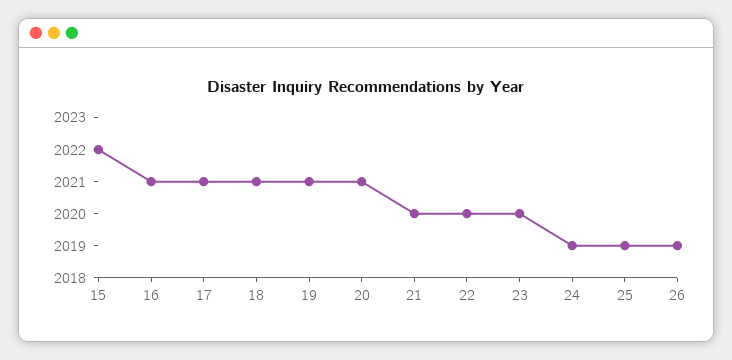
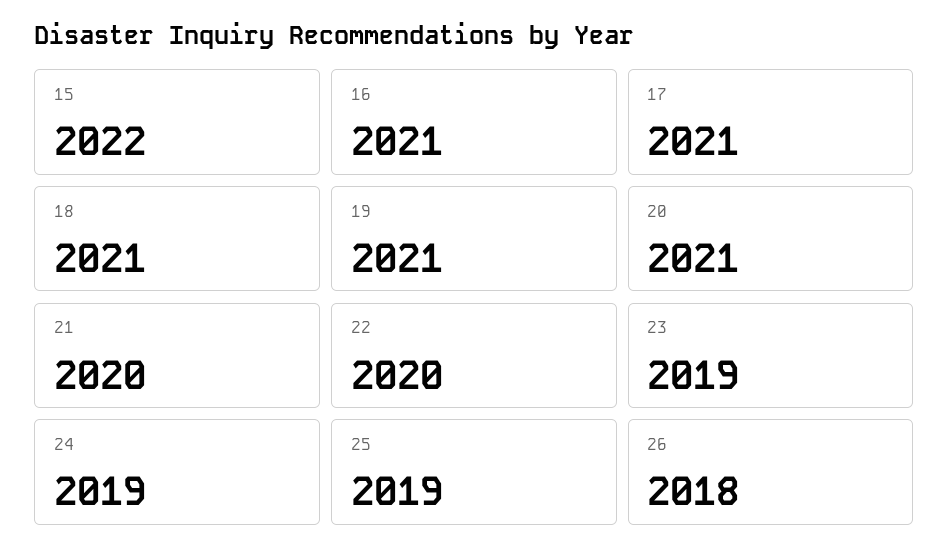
23: 2020 -> 2019
26: 2019 -> 2018

